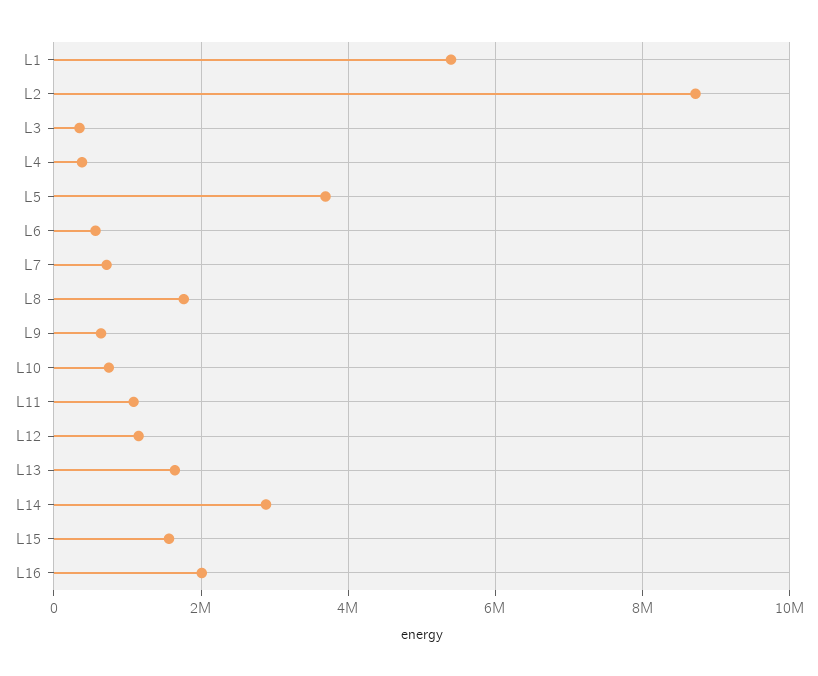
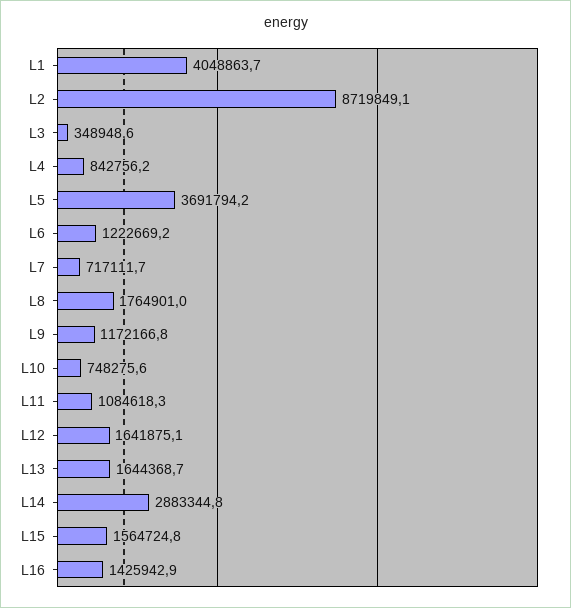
L1: 5400000 -> 4048863.7
L4: 400000 -> 842756.2
L6: 600000 -> 1222669.2
L9: 600000 -> 1172166.8
L12: 1200000 -> 1641875.1
L16: 2000000 -> 1425942.9

